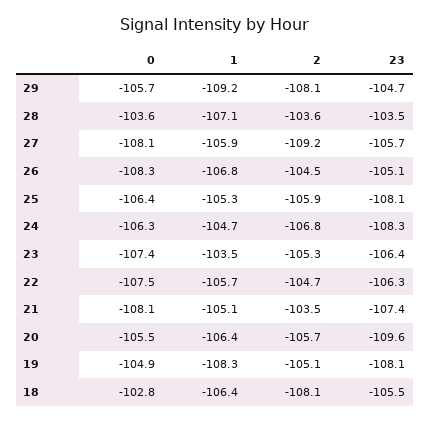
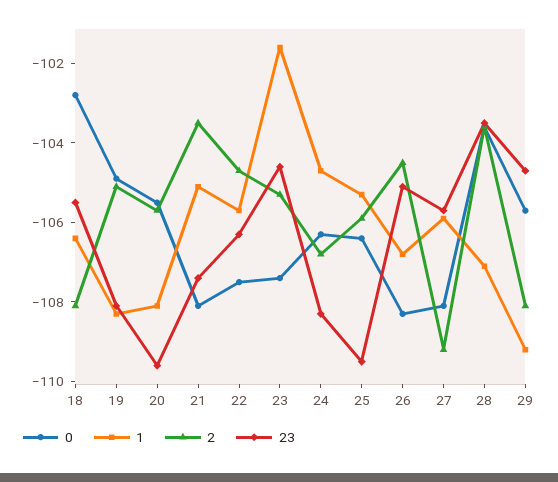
23, 25: -108.1 -> -109.5
1, 23: -103.5 -> -101.5
23, 23: -106.4 -> -104.5
1, 20: -106.4 -> -108

